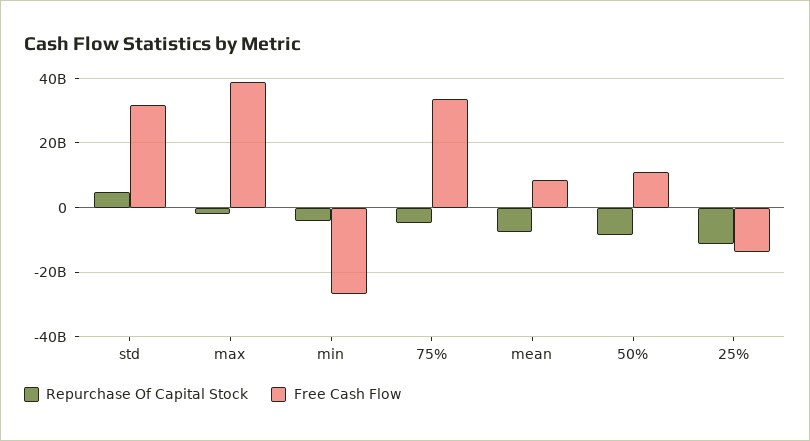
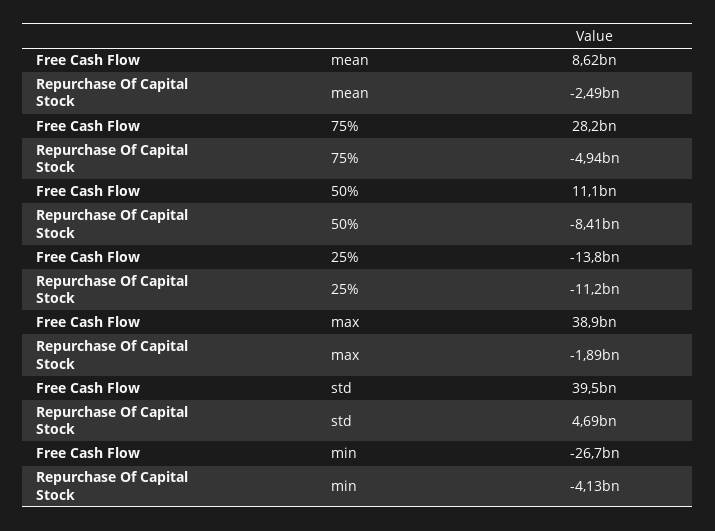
Free Cash Flow, std: 32000000000 -> 39500000000
Free Cash Flow, 75%: 34000000000 -> 28200000000
Repurchase Of Capital Stock, mean: -8000000000 -> -2490000000

